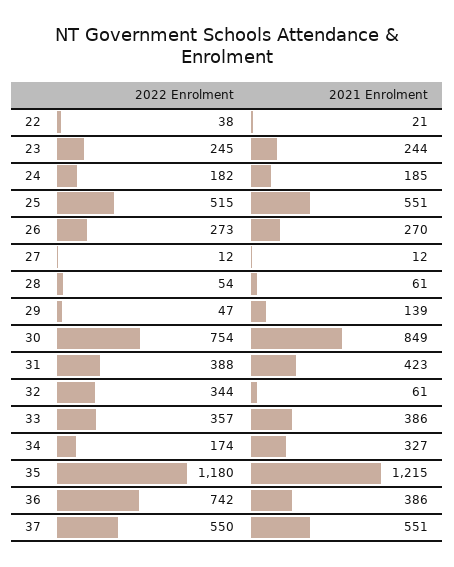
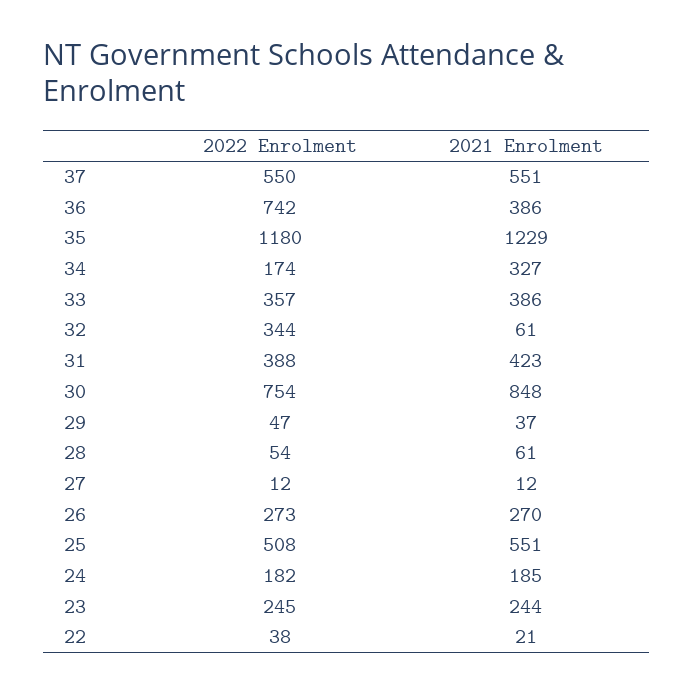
2022 Enrolment, 25: 515 -> 508
2021 Enrolment, 29: 139 -> 37
2021 Enrolment, 30: 849 -> 848
2021 Enrolment, 35: 1215 -> 1229

